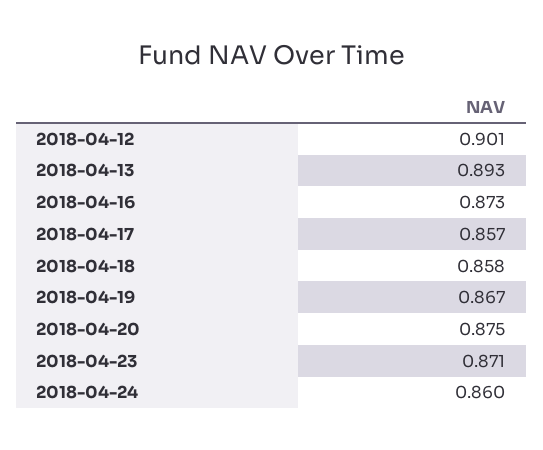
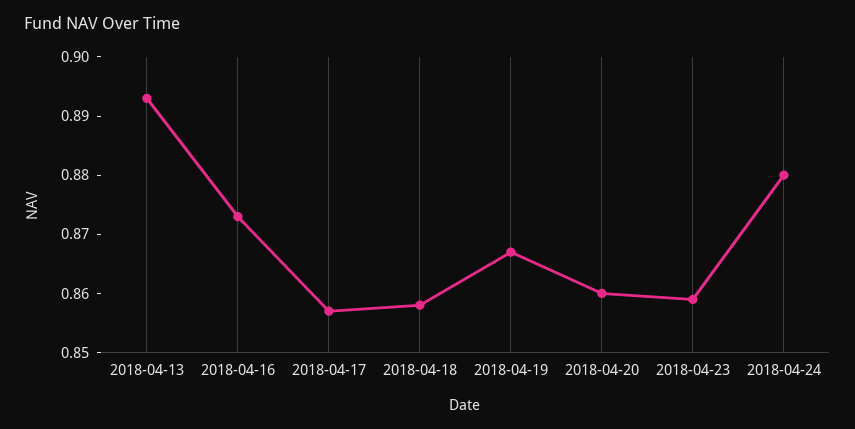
2018-04-12: 0.901 -> none
2018-04-20: 0.875 -> 0.86
2018-04-23: 0.871 -> 0.86
2018-04-24: 0.86 -> 0.88

